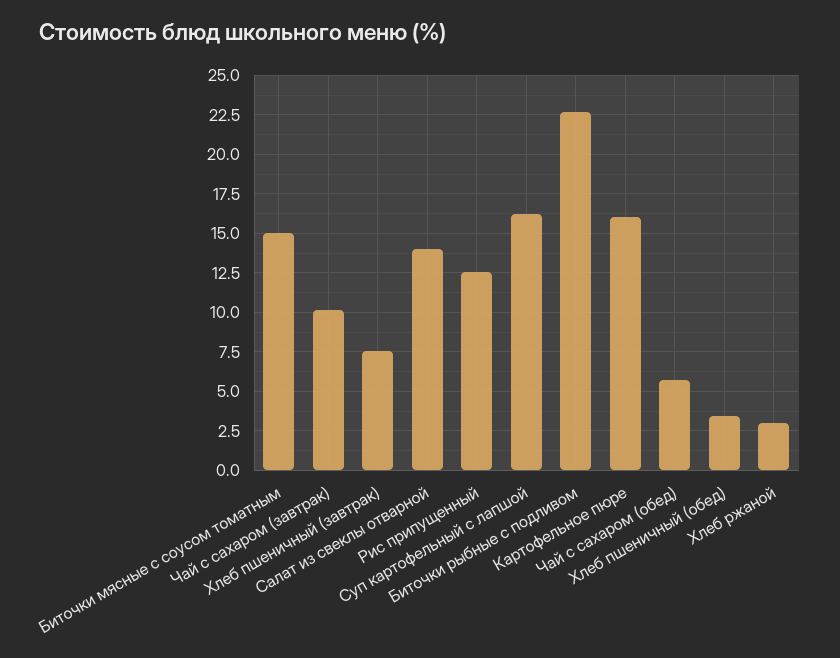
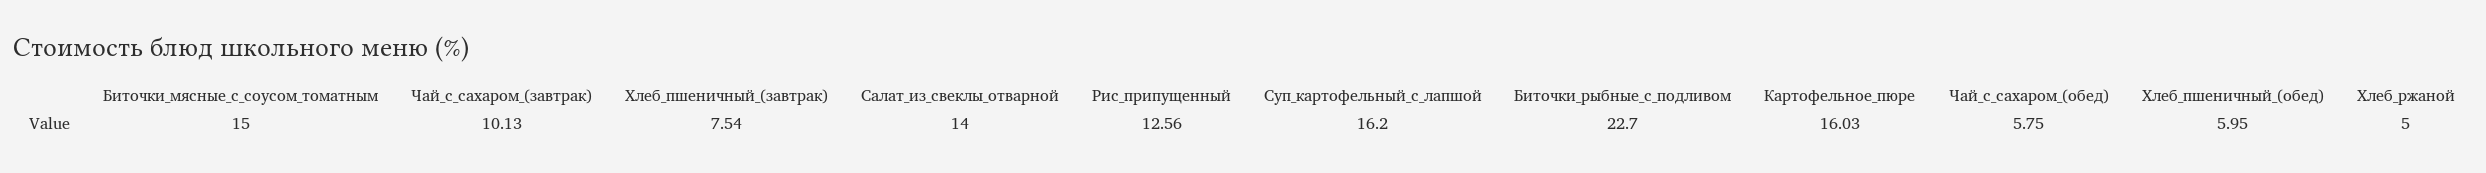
Хлеб пшеничный (обед): 3.5 -> 5.95
Хлеб ржаной: 3 -> 5

